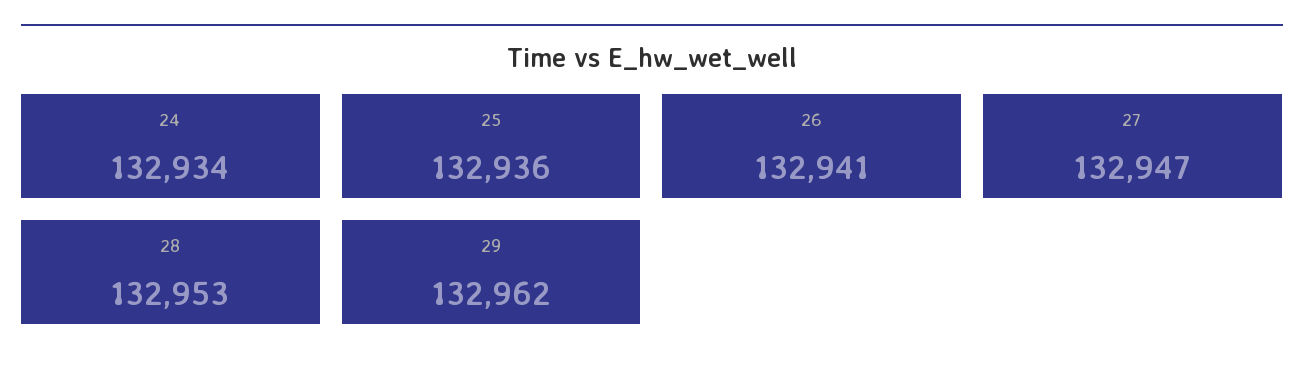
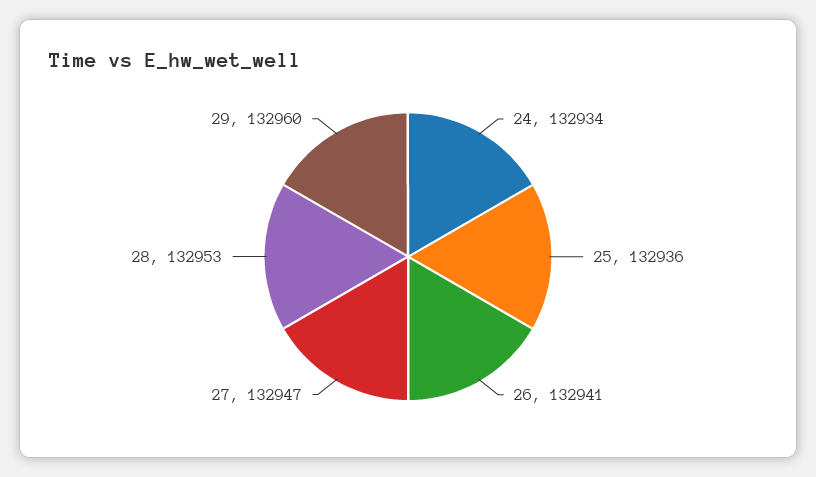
29: 132962 -> 132960

